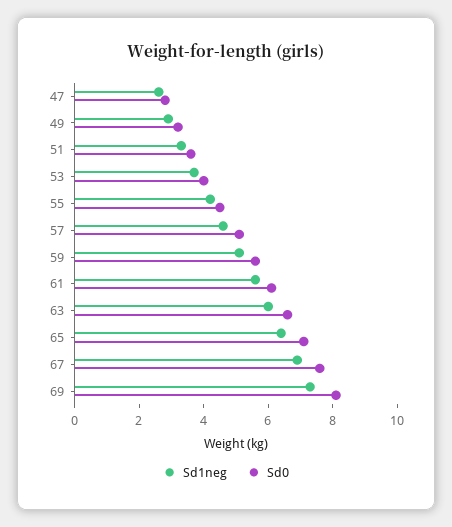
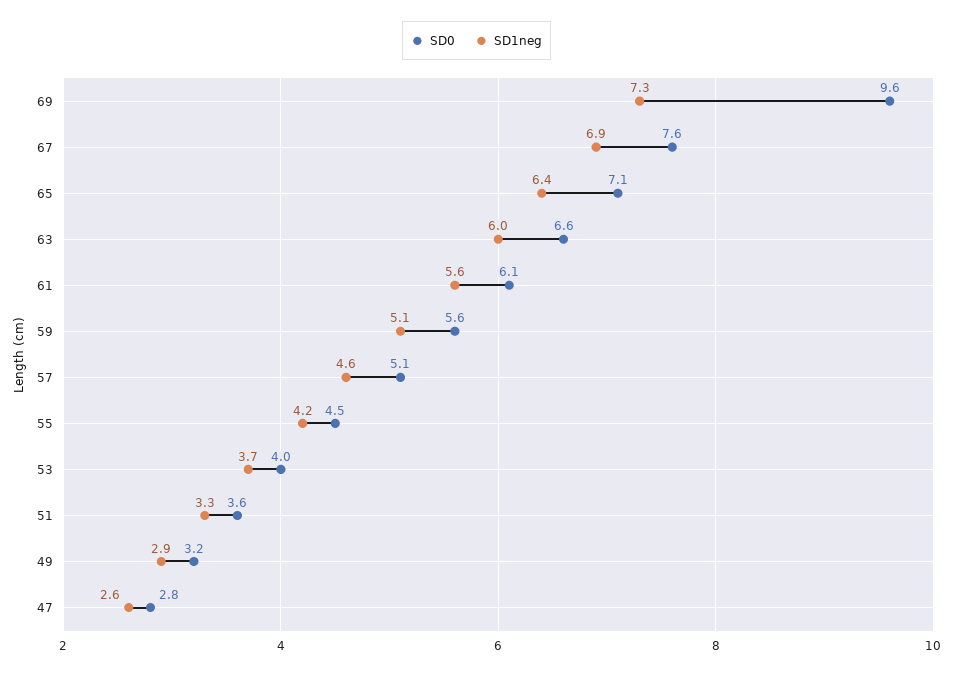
Sd0, 69: 8 -> 9.6

